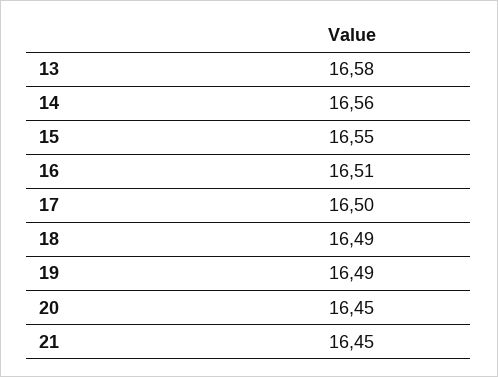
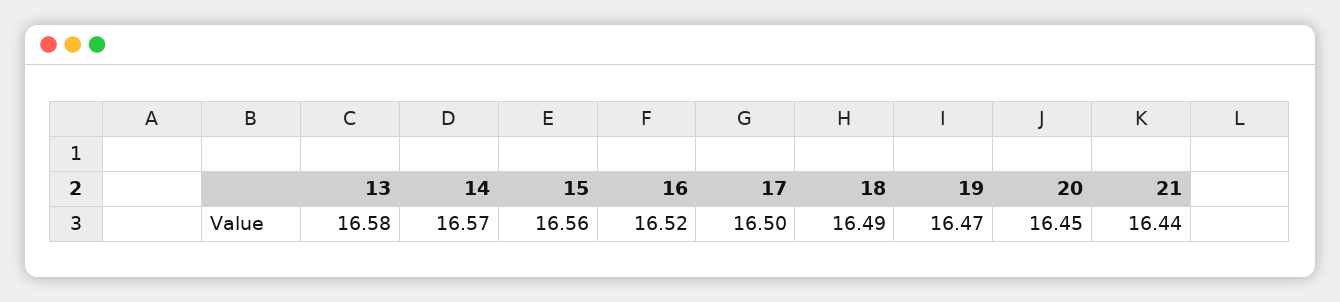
14: 16.56 -> 16.57
15: 16.55 -> 16.56
16: 16.51 -> 16.52
19: 16.49 -> 16.47
21: 16.45 -> 16.44

